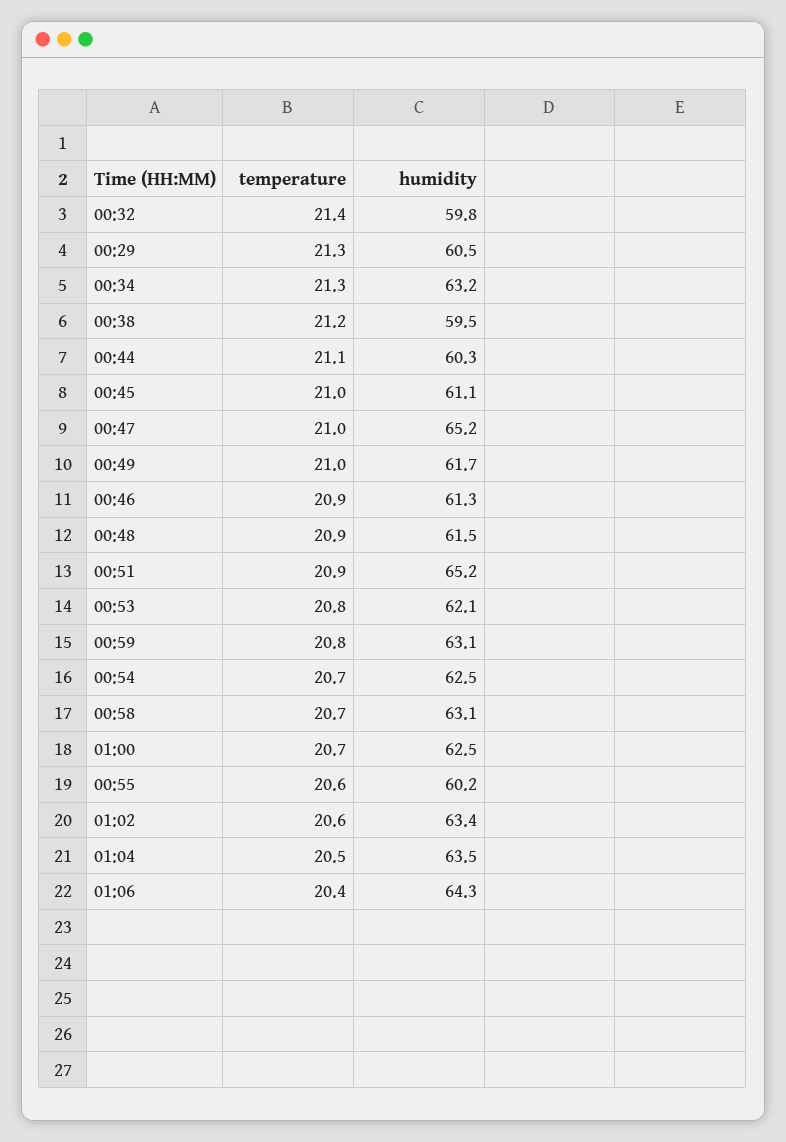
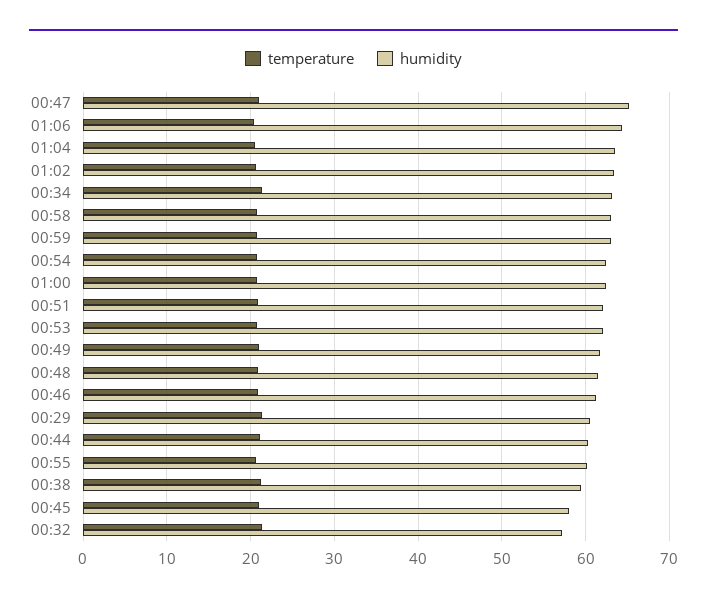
humidity, 00:32: 59.8 -> 57
humidity, 00:45: 61.1 -> 58
humidity, 00:51: 65.2 -> 62

